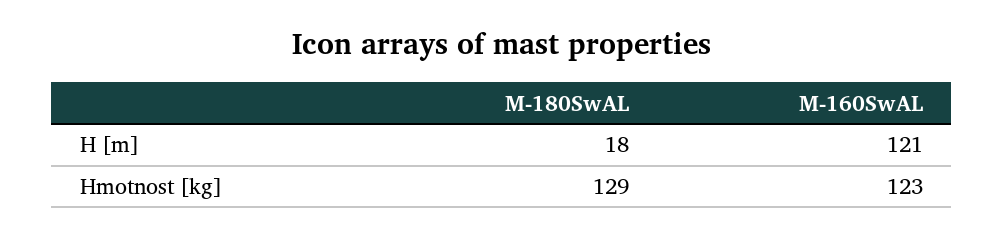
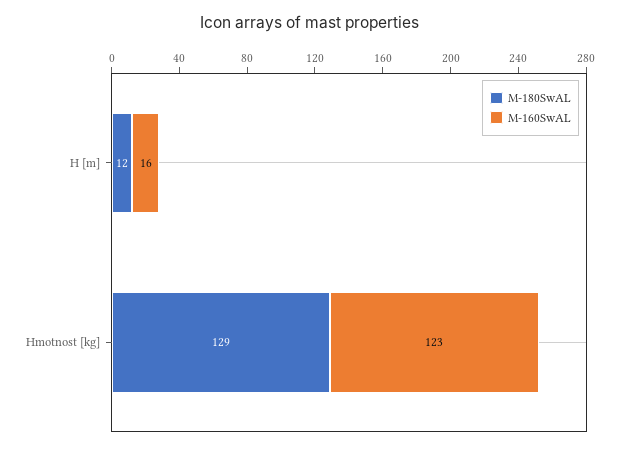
M-180SwAL, H [m]: 18 -> 12
M-160SwAL, H [m]: 121 -> 16

